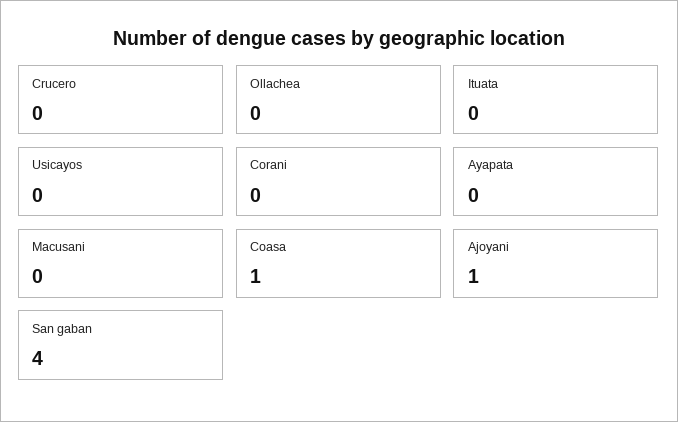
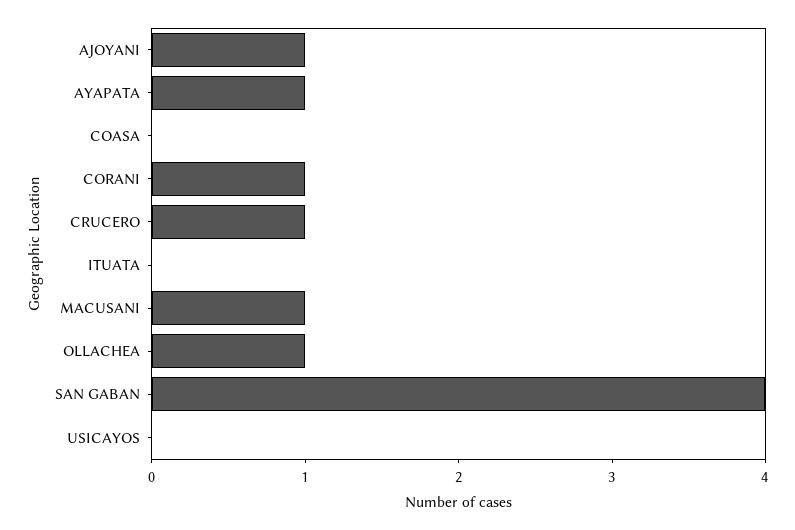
Crucero: 0 -> 1
Ollachea: 0 -> 1
Corani: 0 -> 1
Ayapata: 0 -> 1
Macusani: 0 -> 1
Coasa: 1 -> 0

